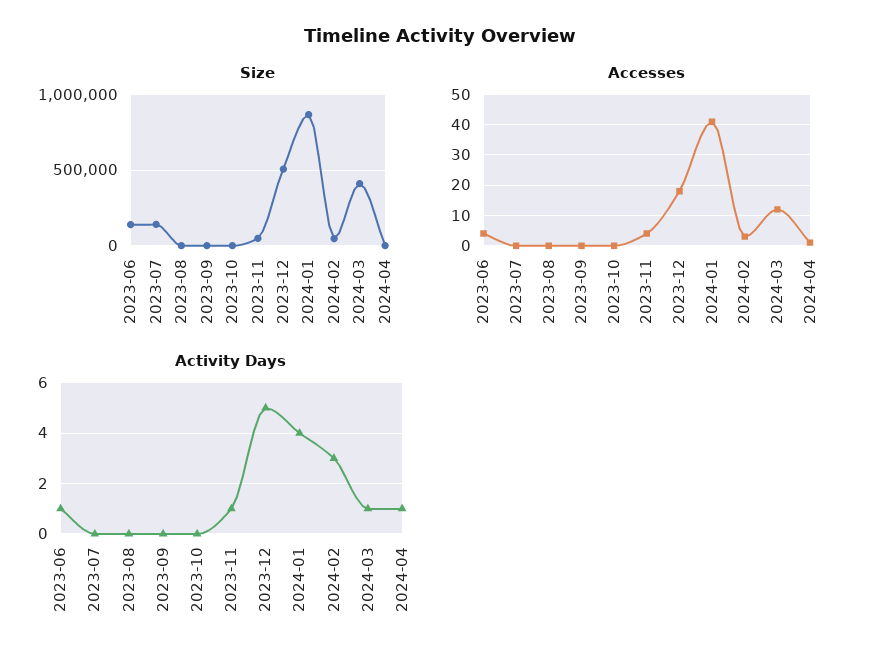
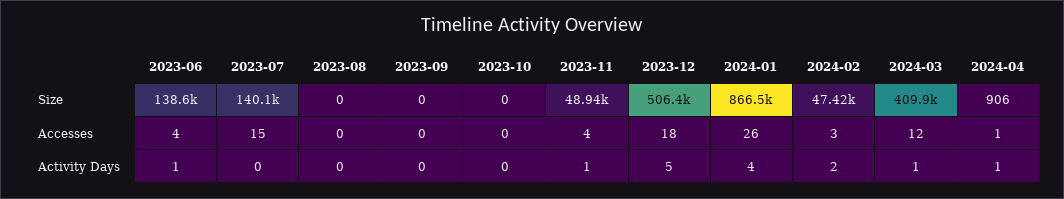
Accesses, 2023-07: 0 -> 15
Accesses, 2024-01: 40 -> 26
Activity Days, 2024-02: 3 -> 2

